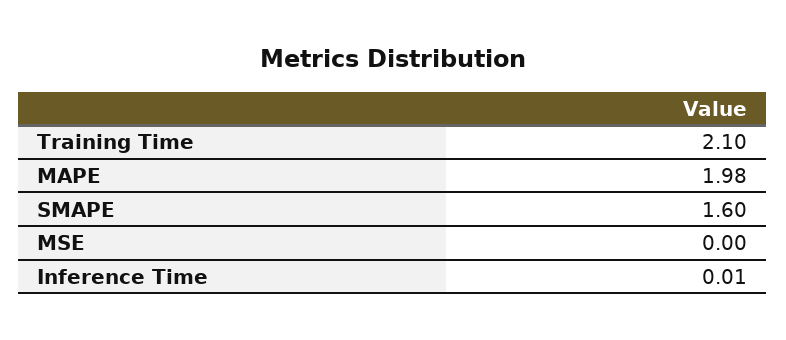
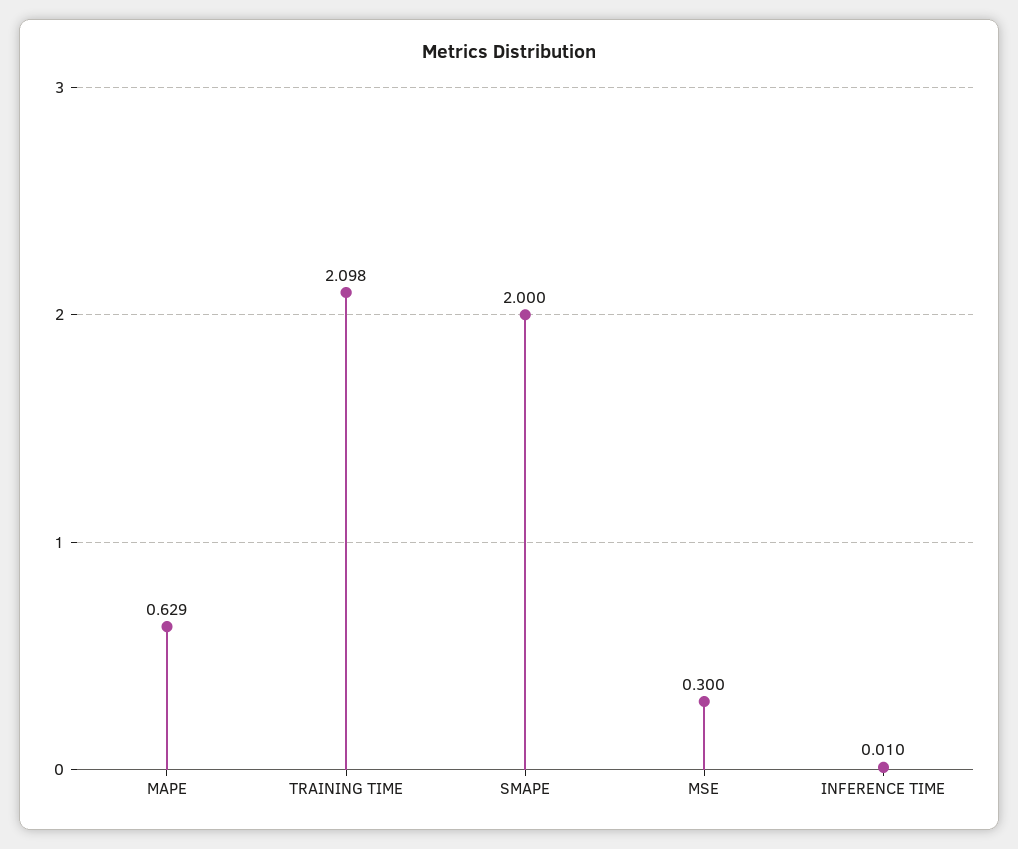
MAPE: 1.98 -> 0.629
SMAPE: 1.6 -> 2
MSE: 0 -> 0.3

